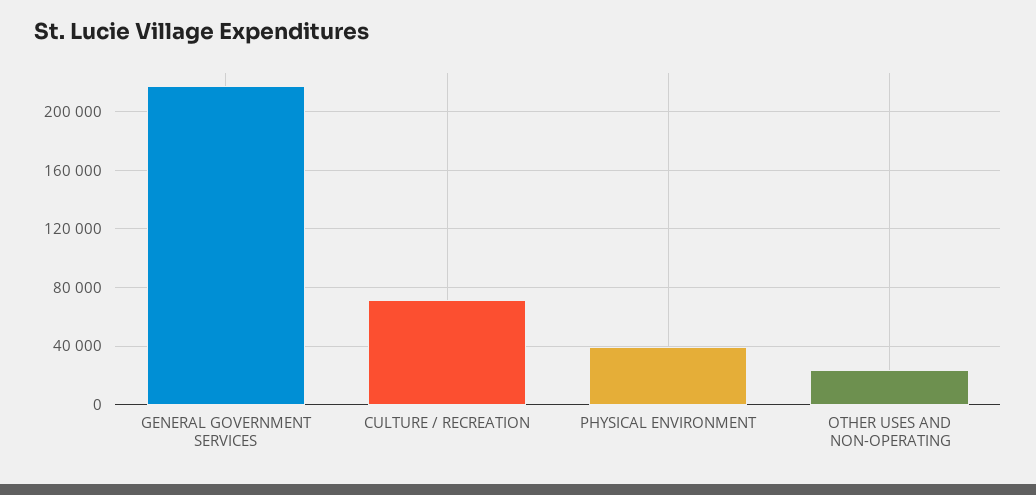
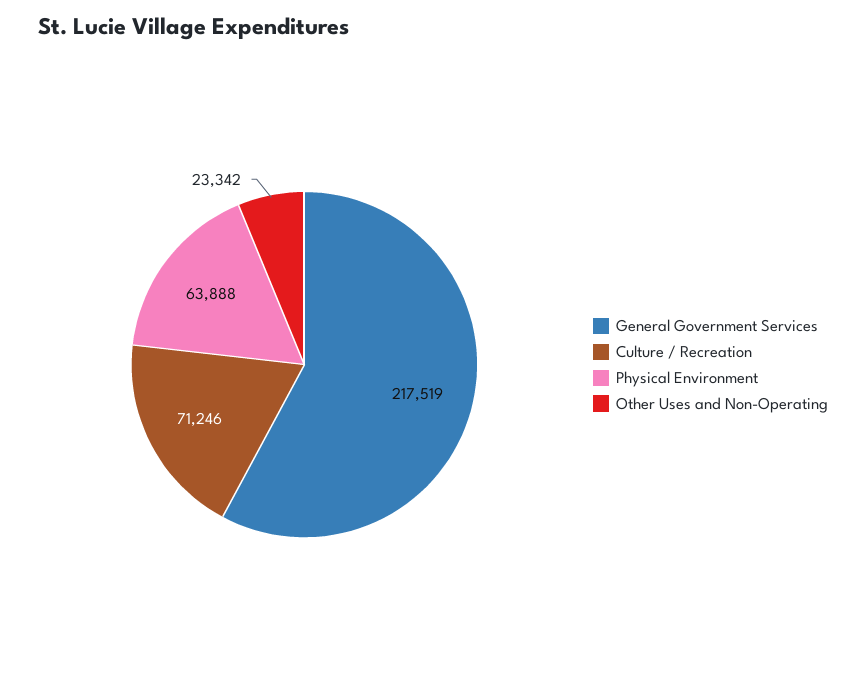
PHYSICAL ENVIRONMENT: 40000 -> 63888

